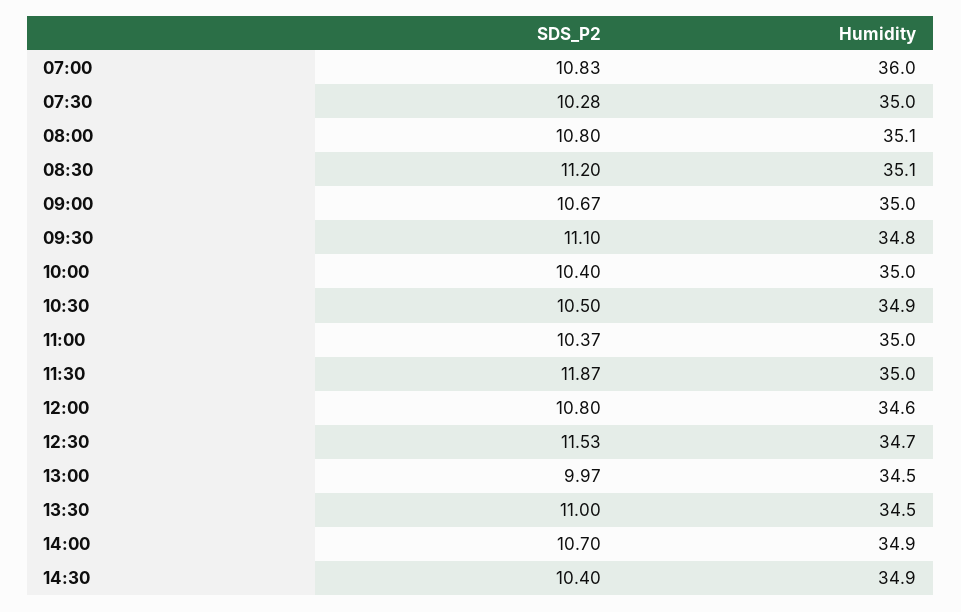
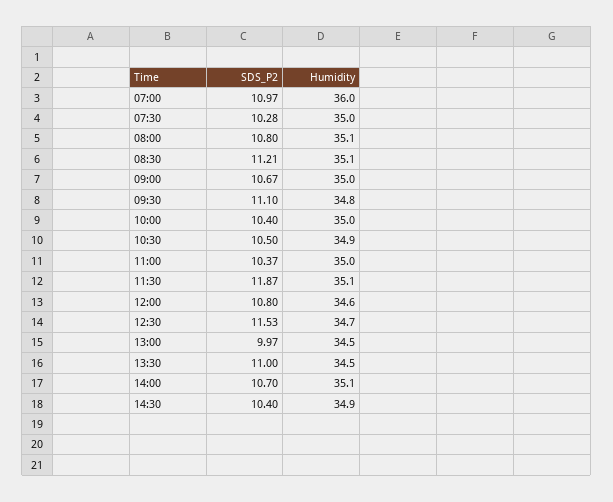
SDS_P2, 07:00: 10.83 -> 10.97
SDS_P2, 08:30: 11.2 -> 11.21
Humidity, 11:30: 35 -> 35.1
Humidity, 14:00: 34.9 -> 35.1

